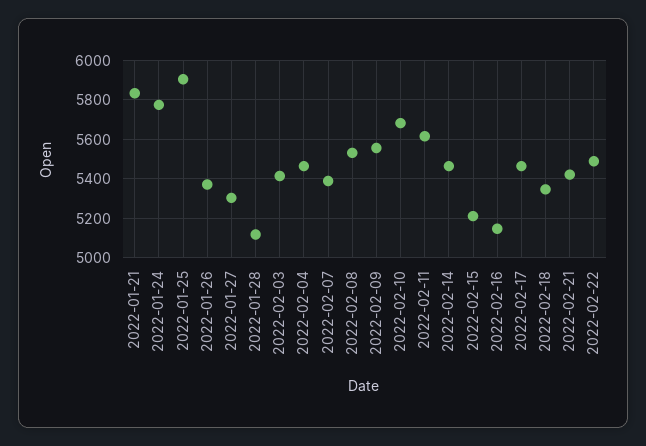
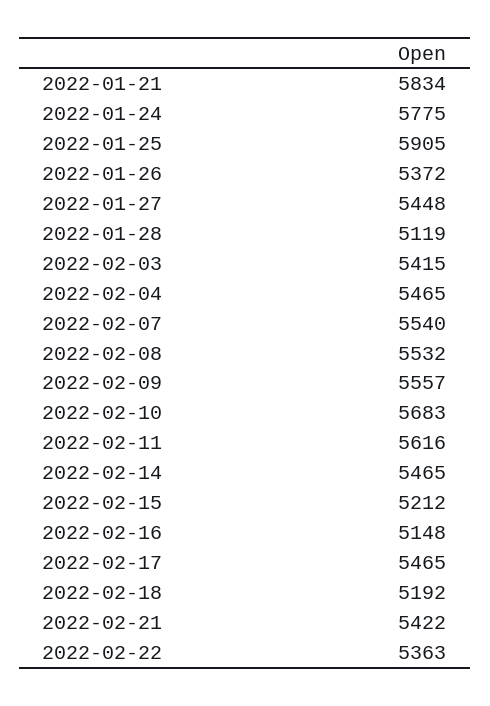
2022-01-27: 5300 -> 5448
2022-02-07: 5400 -> 5540
2022-02-18: 5350 -> 5192
2022-02-22: 5500 -> 5363

